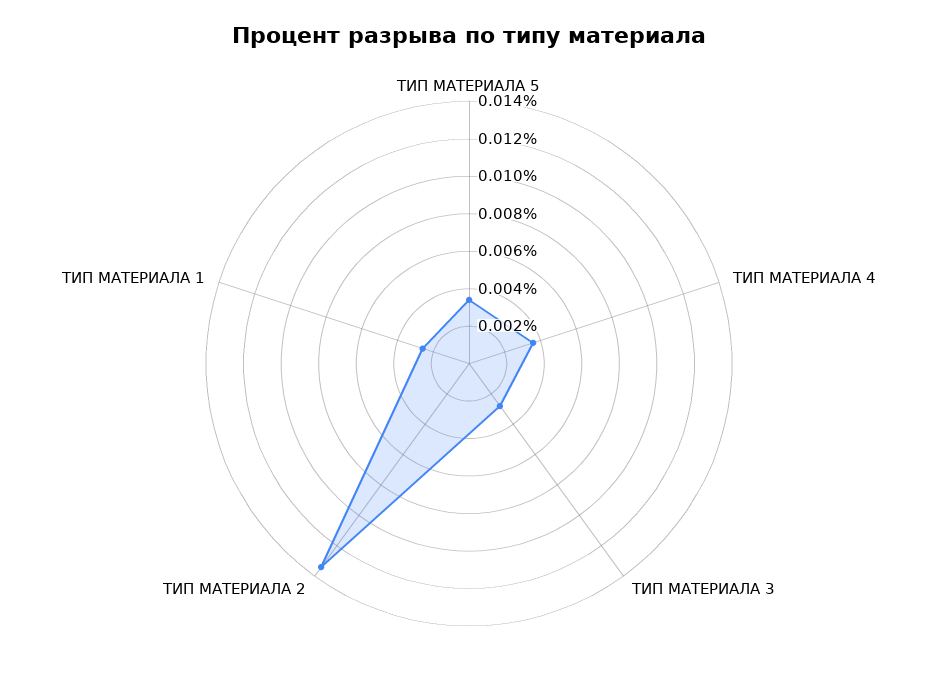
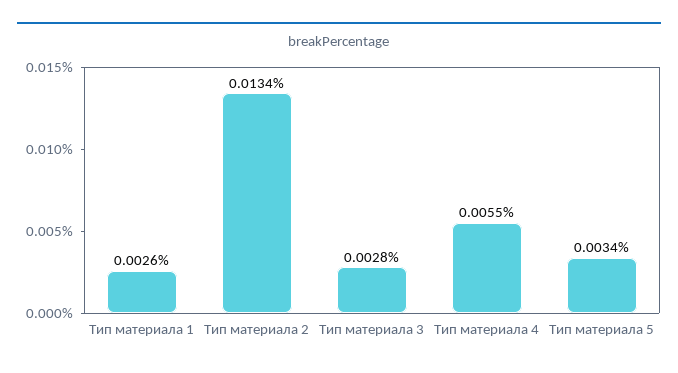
ТИП МАТЕРИАЛА 4: 0.0035 -> 0.0055

